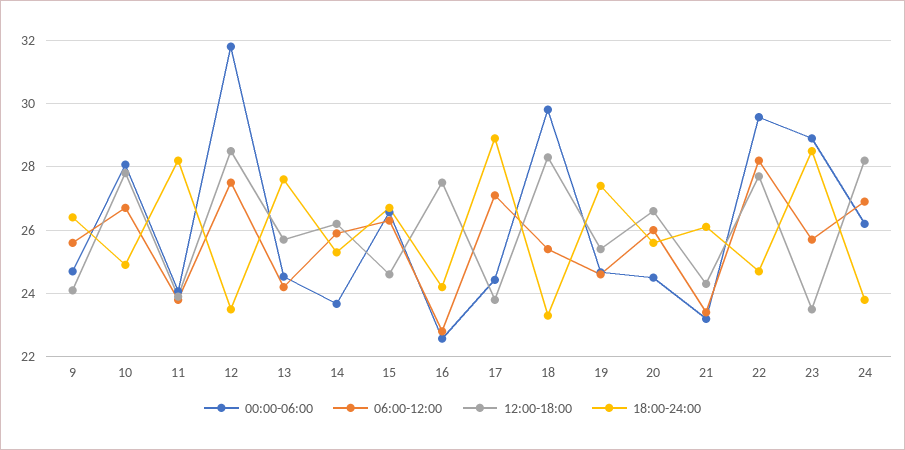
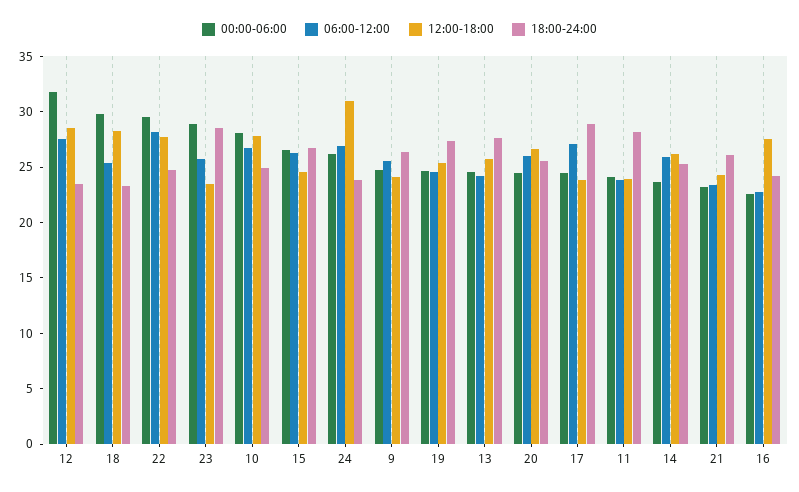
12:00-18:00, 24: 28.2 -> 31

